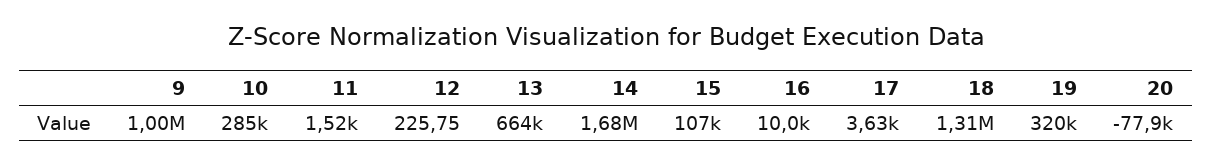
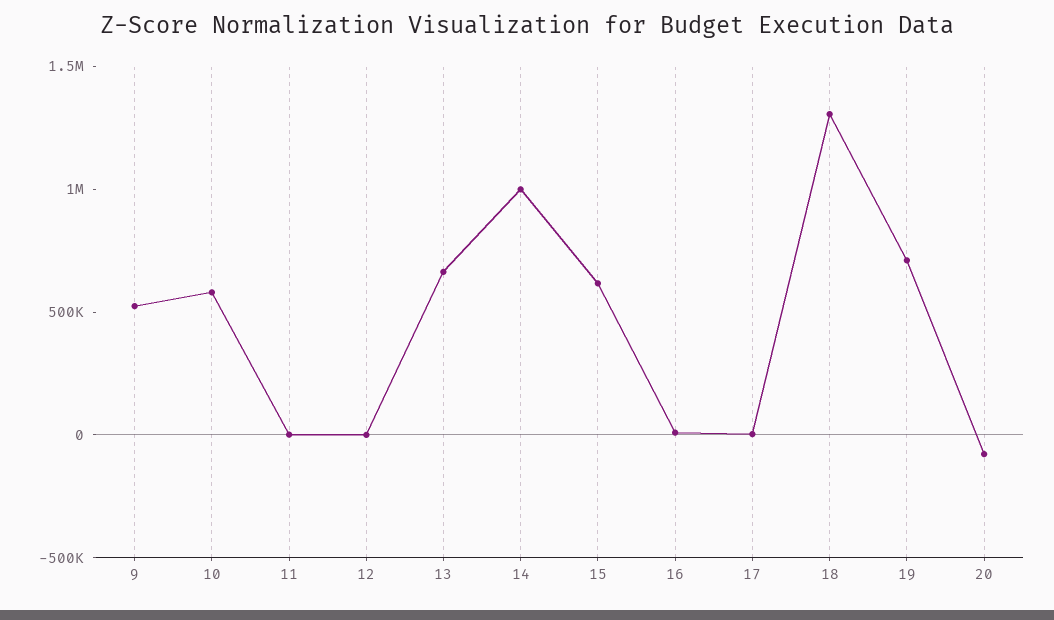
9: 1000000 -> 500000
10: 285000 -> 600000
14: 1680000 -> 1000000
15: 107000 -> 600000
19: 320000 -> 700000

